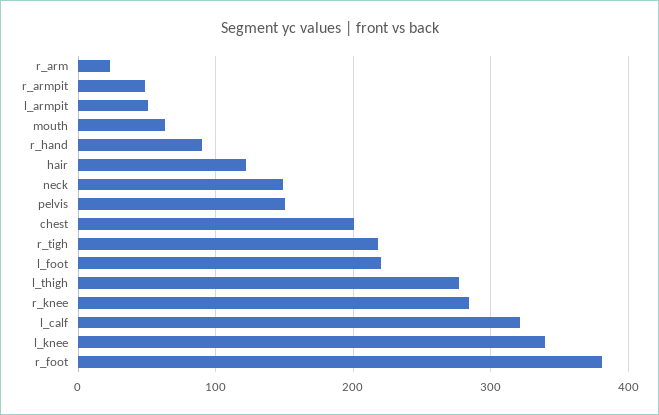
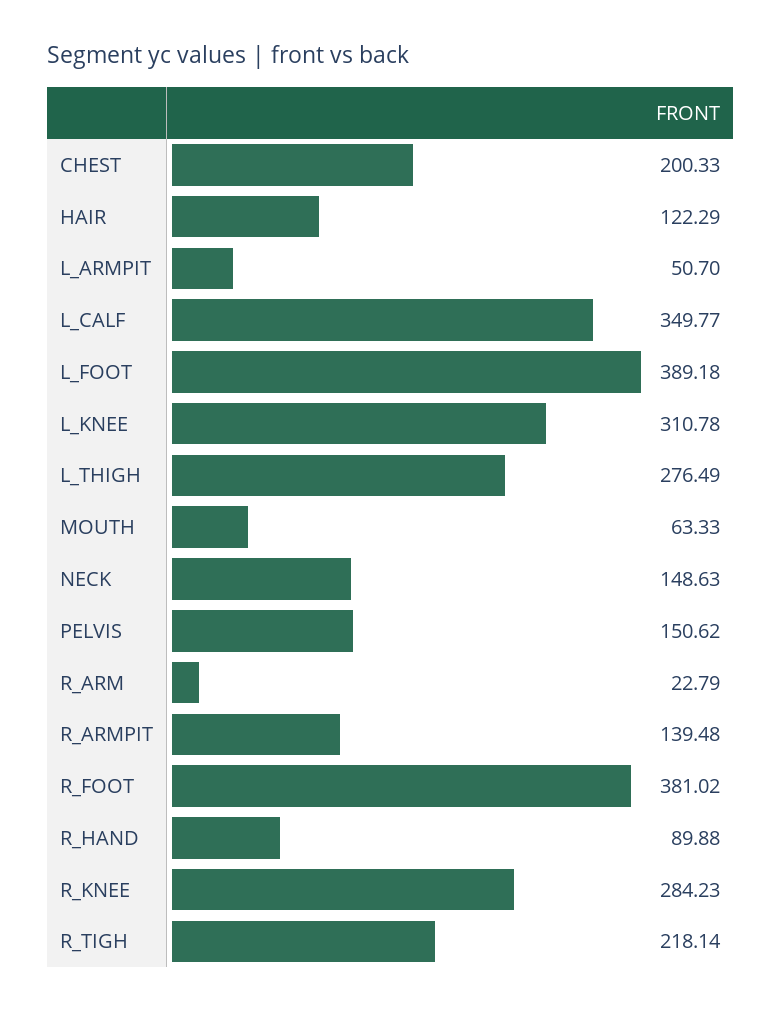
r_armpit: 50 -> 139.48
l_foot: 220 -> 389.18
l_calf: 320 -> 349.77
l_knee: 340 -> 310.78

